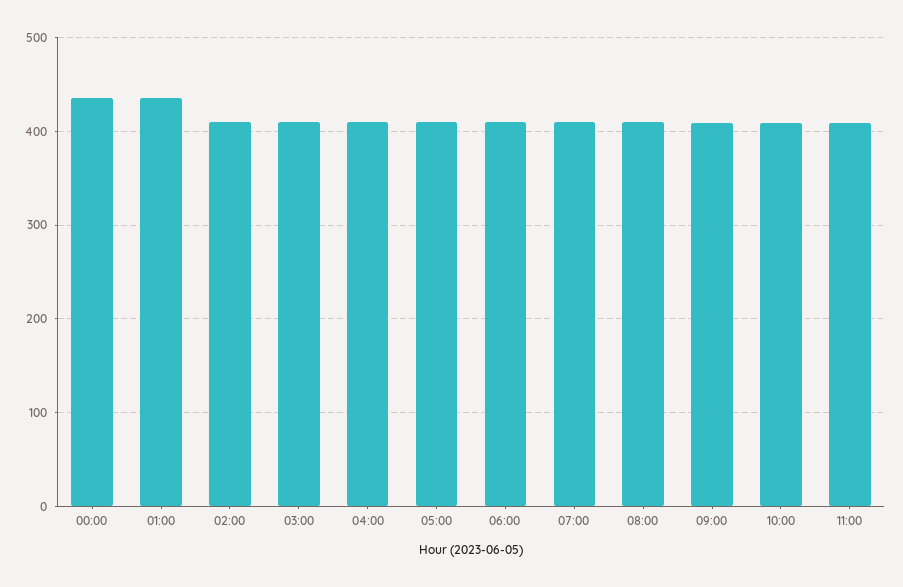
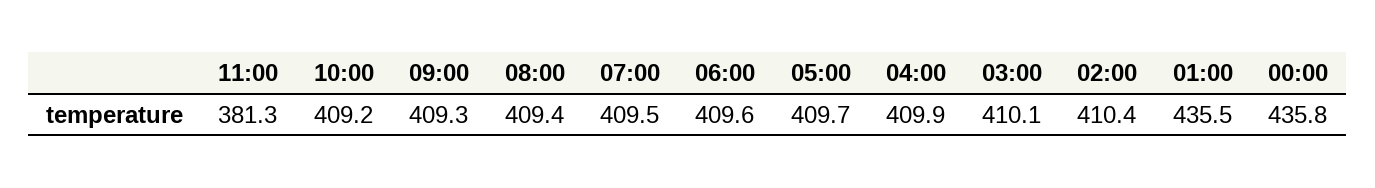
11:00: 410 -> 381.3

